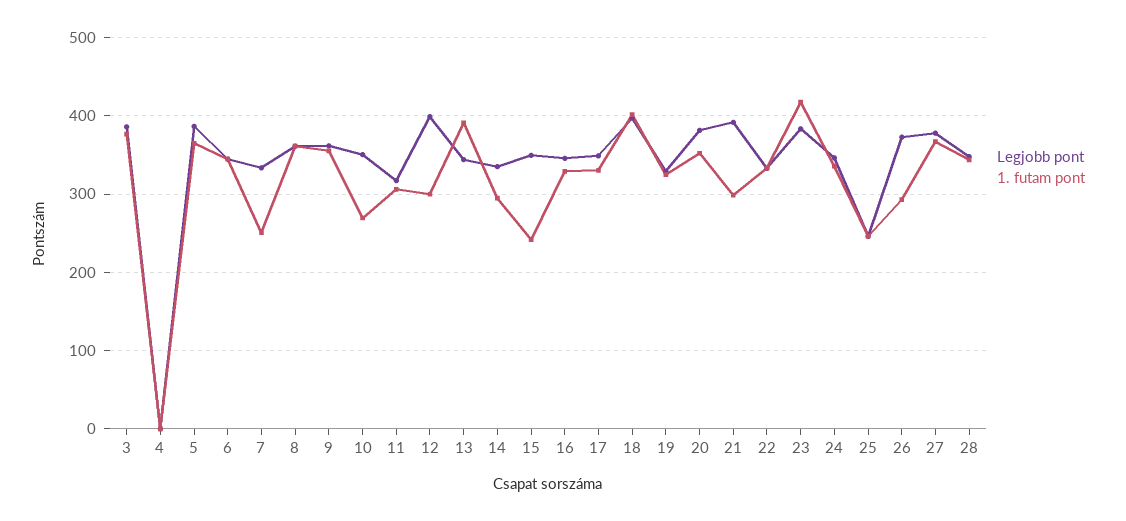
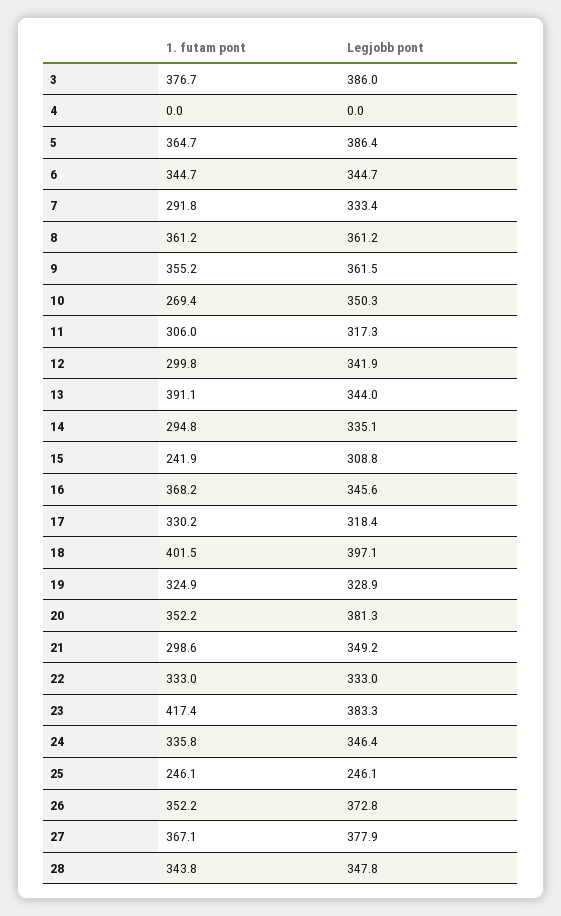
1. futam pont, 7: 250 -> 291.8
Legjobb pont, 12: 400 -> 341.9
Legjobb pont, 15: 350 -> 308.8
1. futam pont, 16: 330 -> 368.2
Legjobb pont, 17: 350 -> 318.4
Legjobb pont, 21: 390 -> 349.2
1. futam pont, 26: 290 -> 352.2

